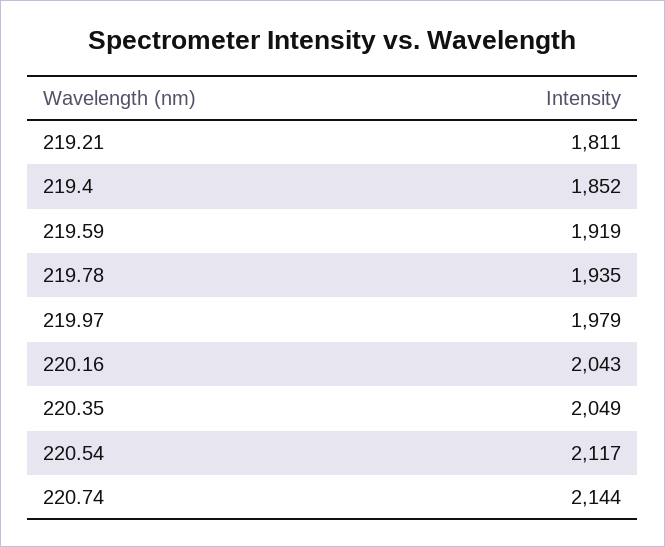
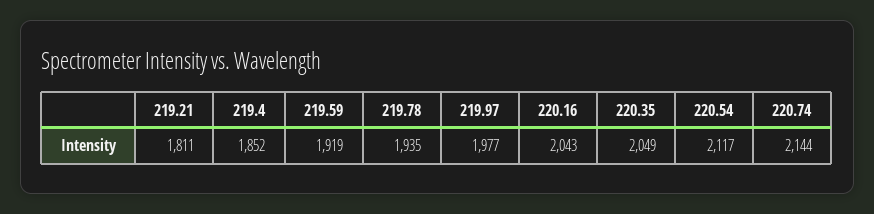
219.97: 1979 -> 1977

